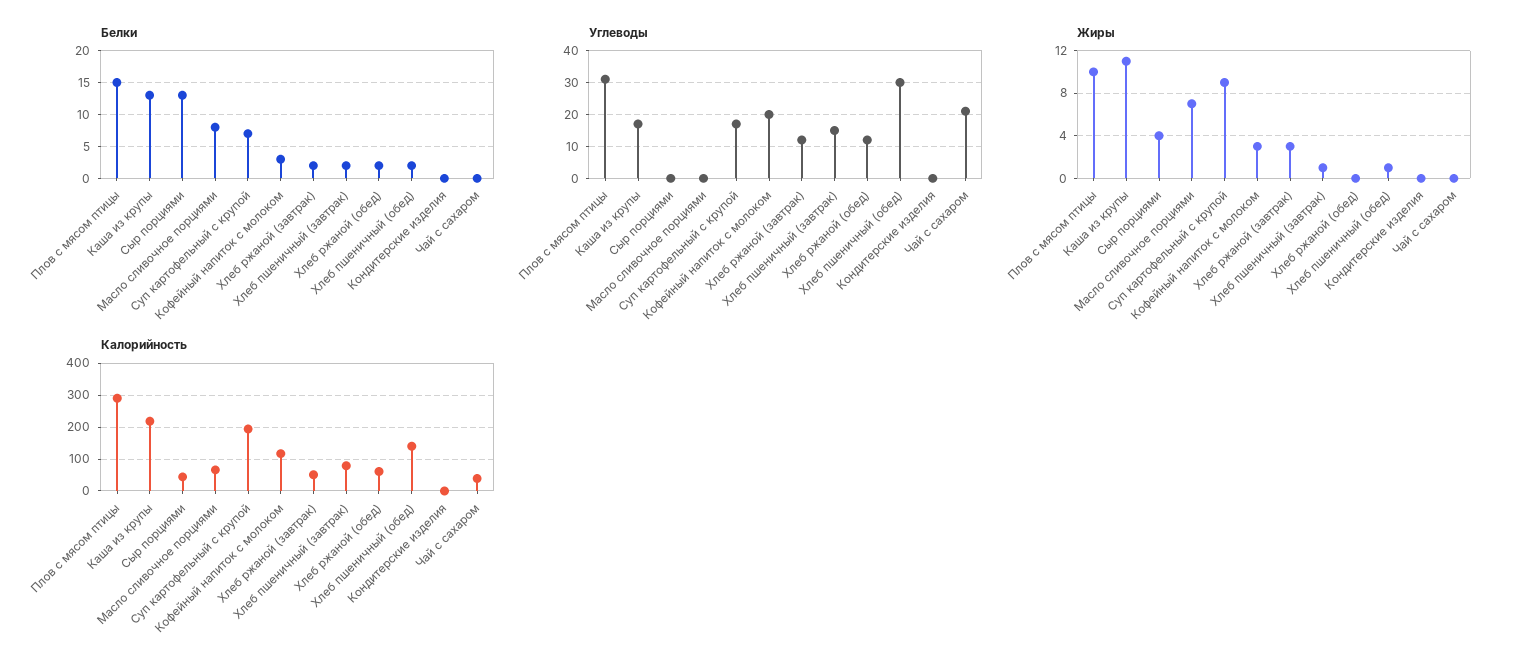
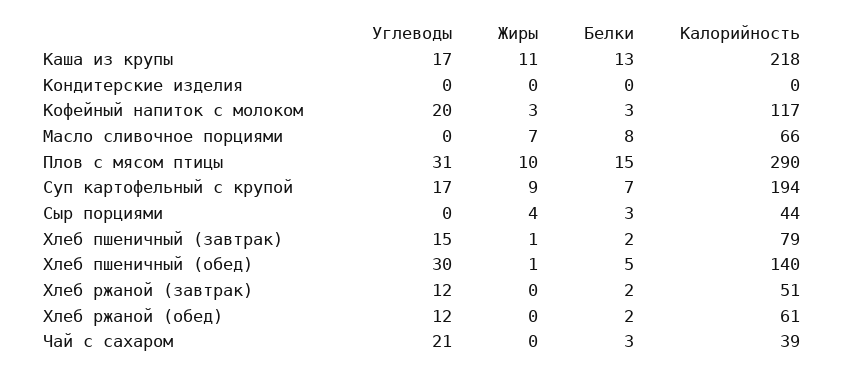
Белки, Сыр порциями: 13 -> 3
Белки, Хлеб пшеничный (обед): 2 -> 5
Белки, Чай с сахаром: 0 -> 3
Жиры, Хлеб ржаной (завтрак): 3 -> 0

